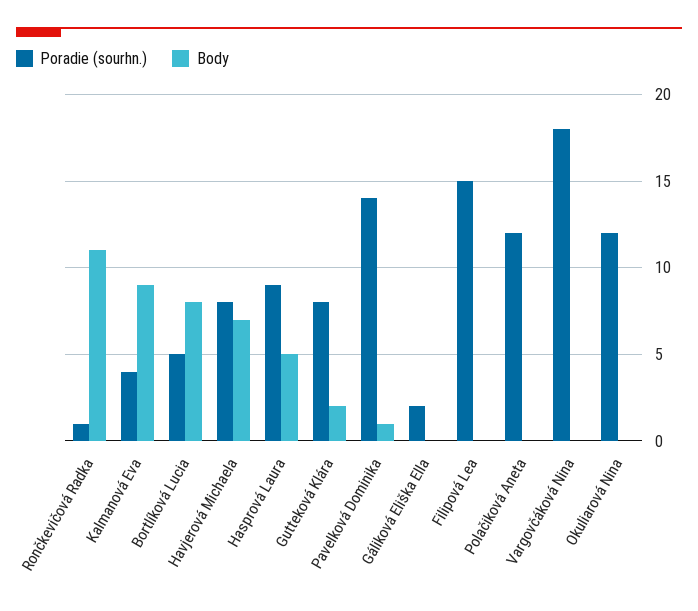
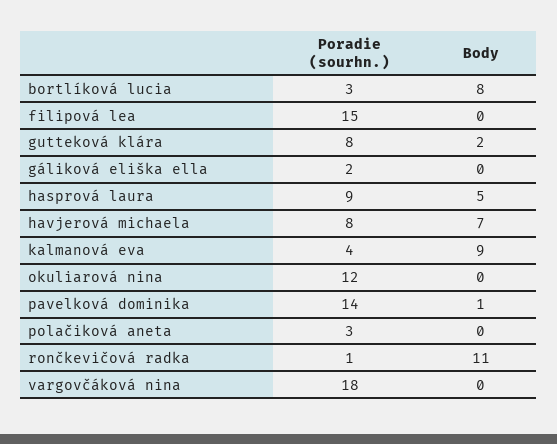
Poradie (sourhn.), Bortlíková Lucia: 5 -> 3
Poradie (sourhn.), Polačiková Aneta: 12 -> 3

